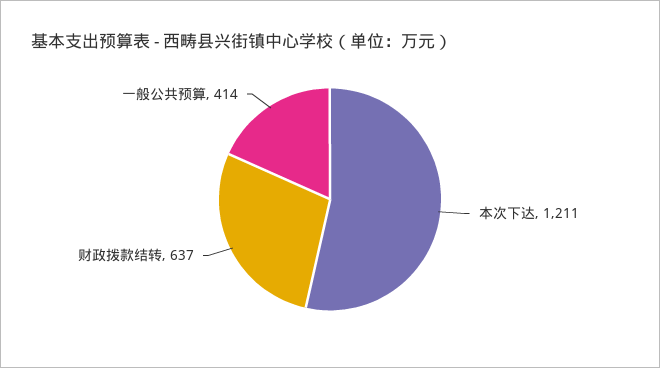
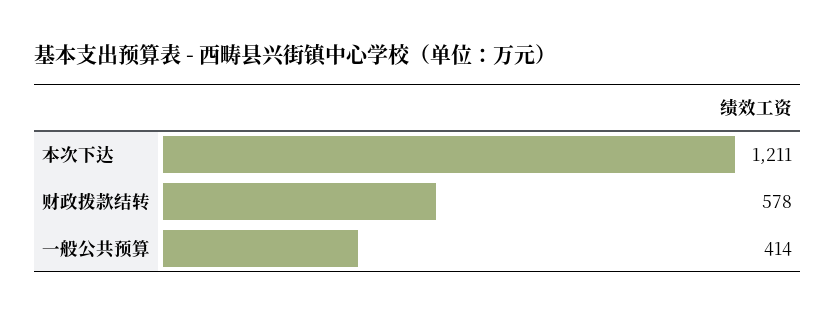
财政拨款结转: 637 -> 578

